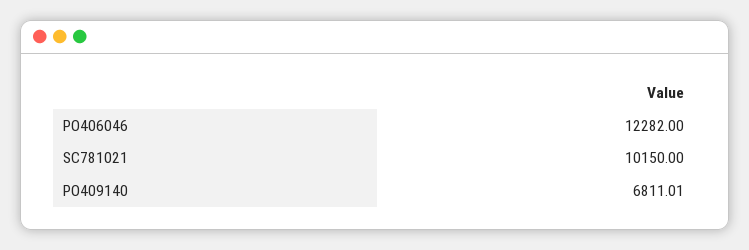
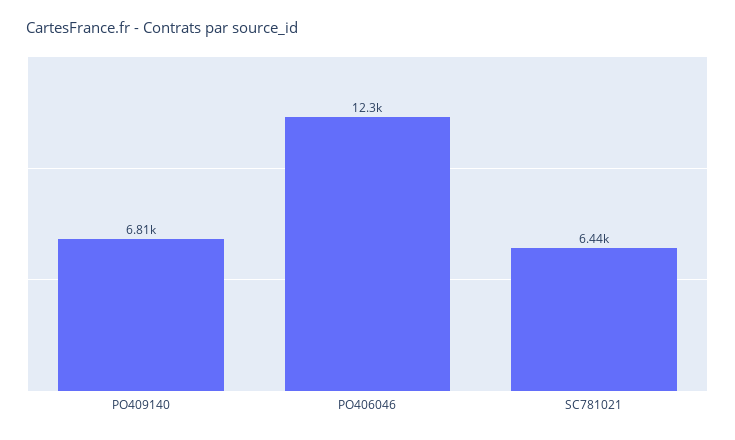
SC781021: 10150 -> 6440

